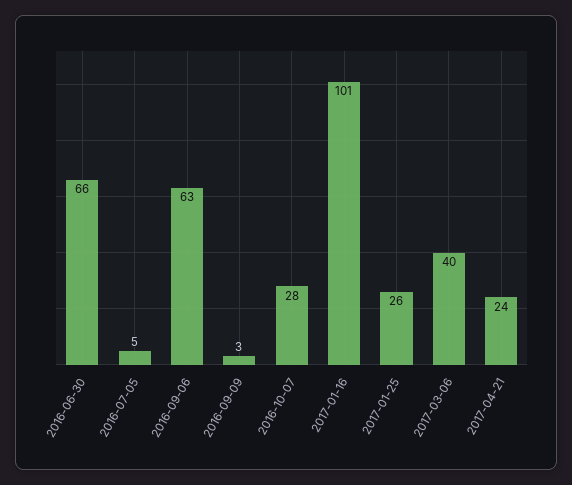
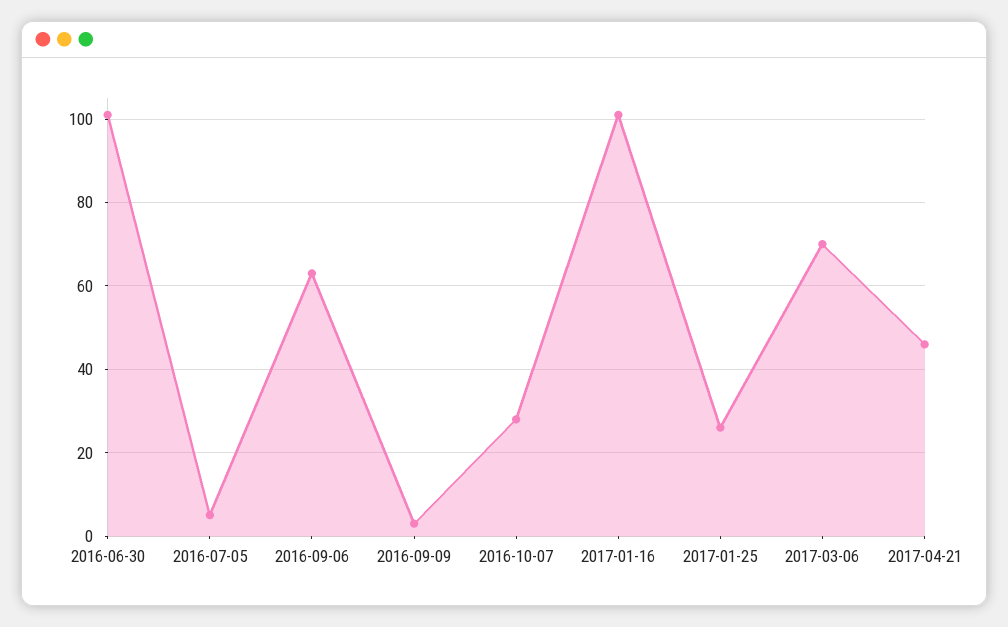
2016-06-30: 66 -> 100
2017-03-06: 40 -> 70
2017-04-21: 24 -> 45

